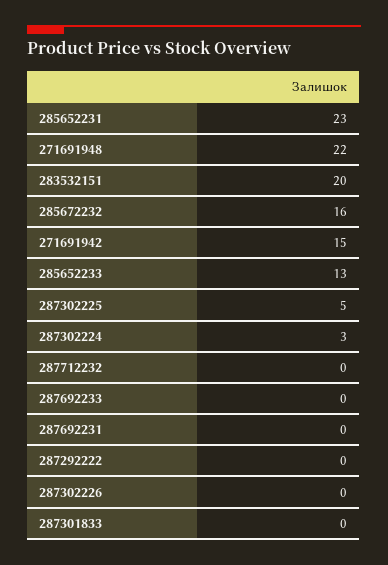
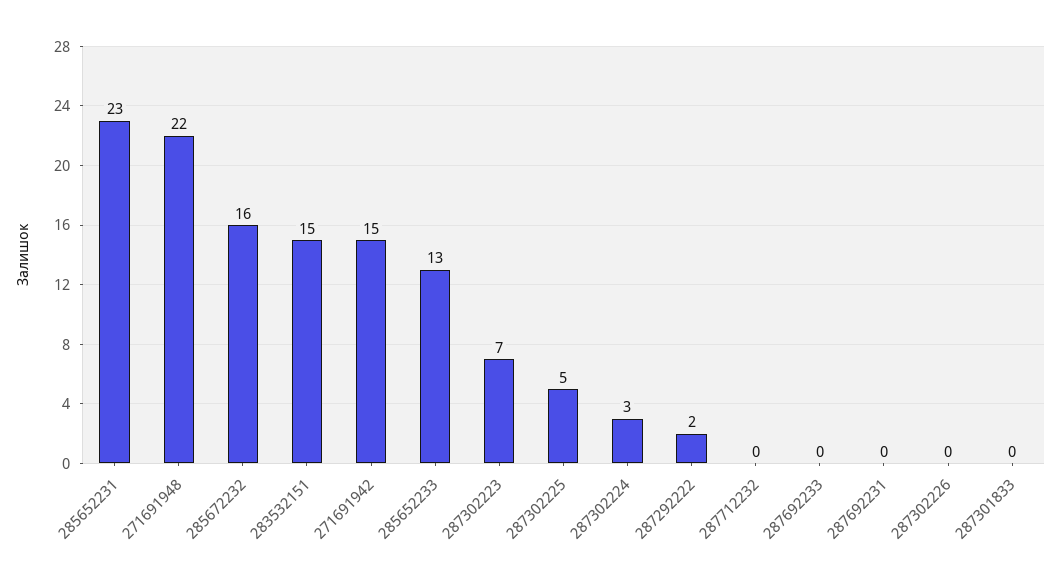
283532151: 20 -> 15
287292222: 0 -> 2
287302223: none -> 7

